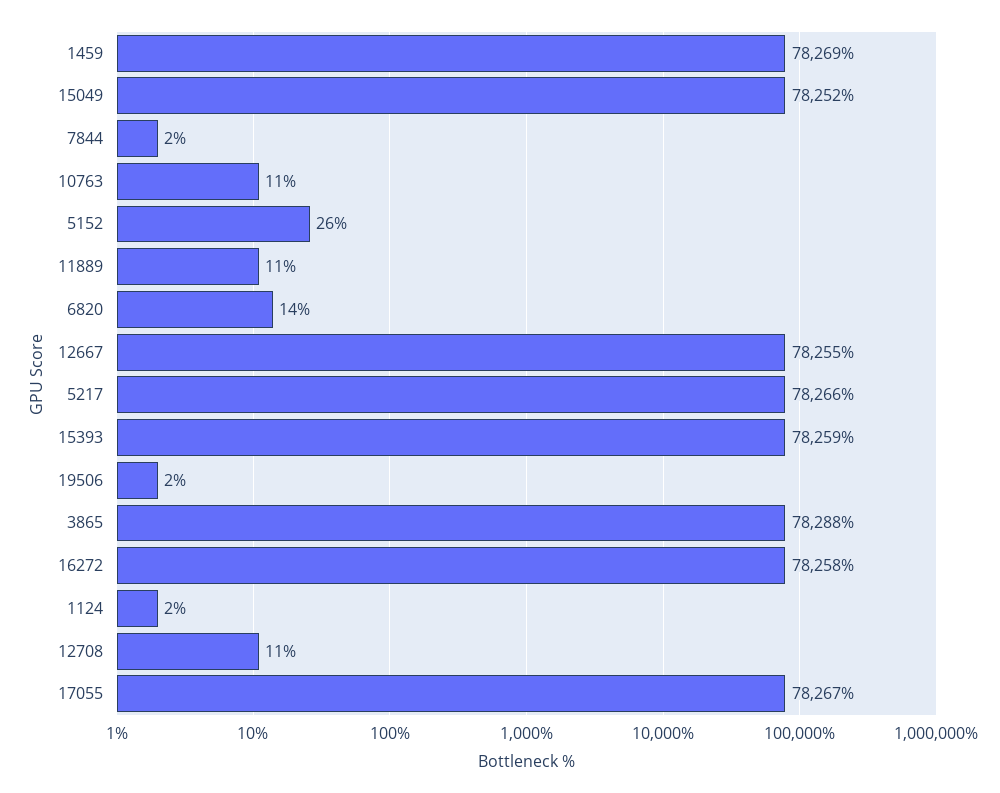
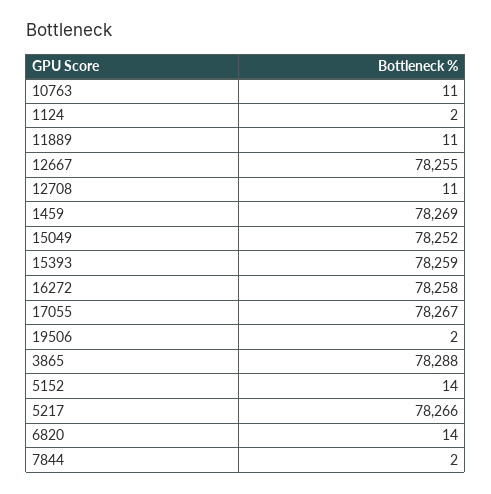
5152: 26 -> 14

